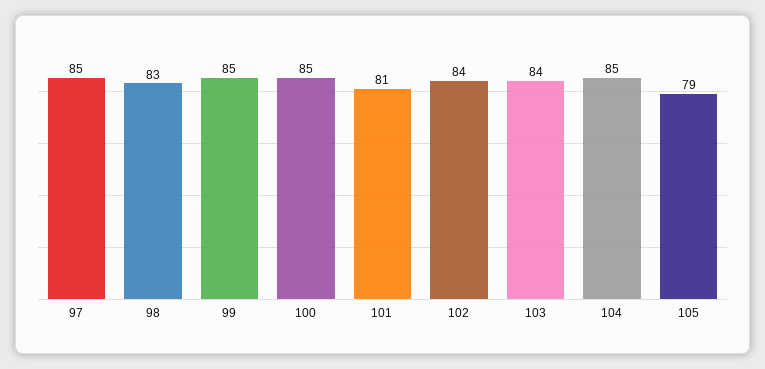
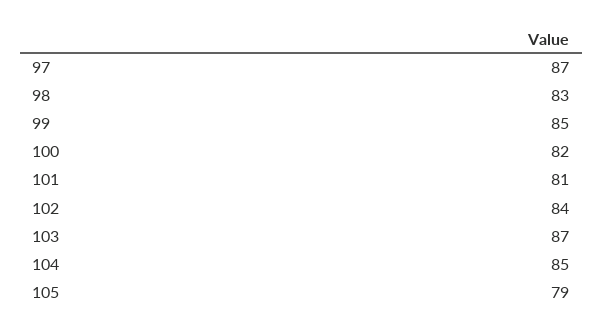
97: 85 -> 87
100: 85 -> 82
103: 84 -> 87

